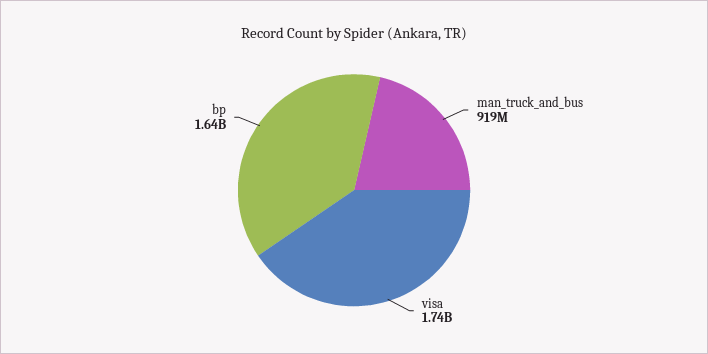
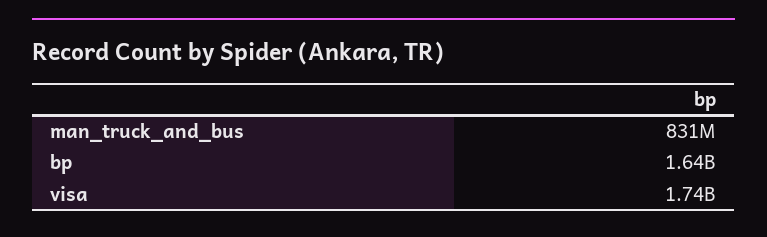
man_truck_and_bus: 919000000 -> 831000000

